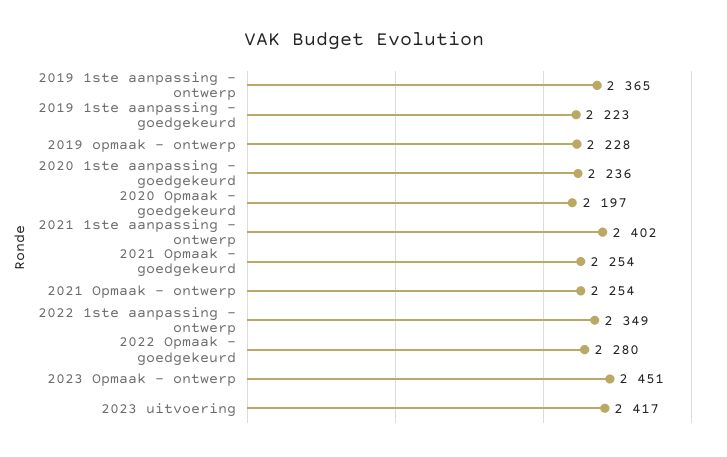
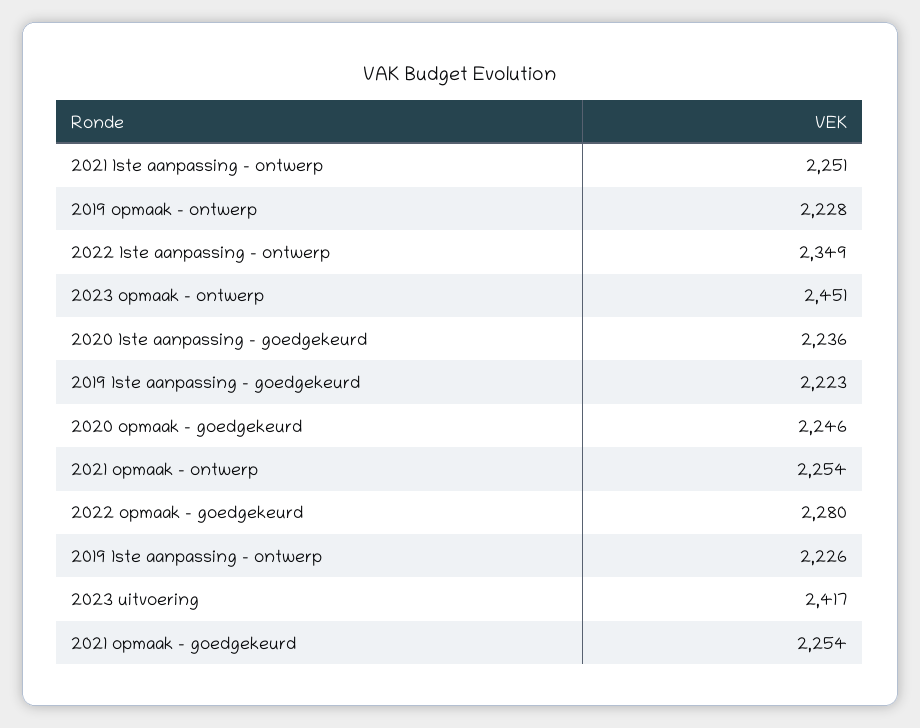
2019 1ste aanpassing - ontwerp: 2365 -> 2226
2020 Opmaak - goedgekeurd: 2197 -> 2246
2021 1ste aanpassing – ontwerp: 2402 -> 2251

